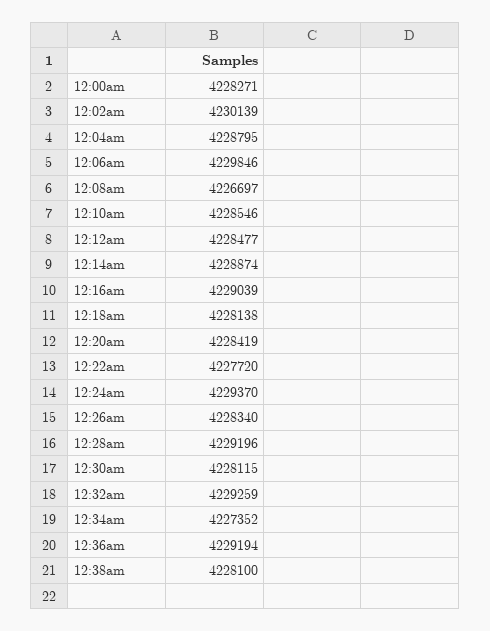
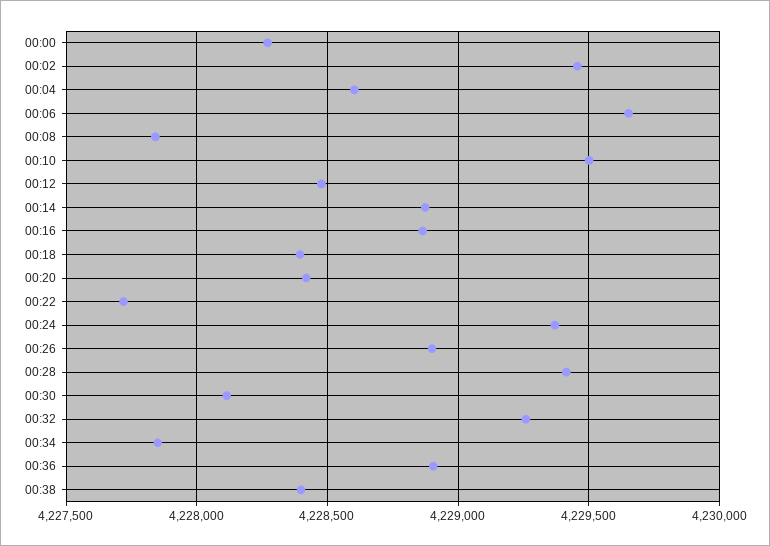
12:02am: 4230139 -> 4229450
12:04am: 4228795 -> 4228600
12:06am: 4229846 -> 4229650
12:08am: 4226697 -> 4227850
12:10am: 4228546 -> 4229500
12:16am: 4229039 -> 4228850
12:18am: 4228138 -> 4228400
12:26am: 4228340 -> 4228900
12:28am: 4229196 -> 4229400
12:34am: 4227352 -> 4227850
12:36am: 4229194 -> 4228900
12:38am: 4228100 -> 4228400

